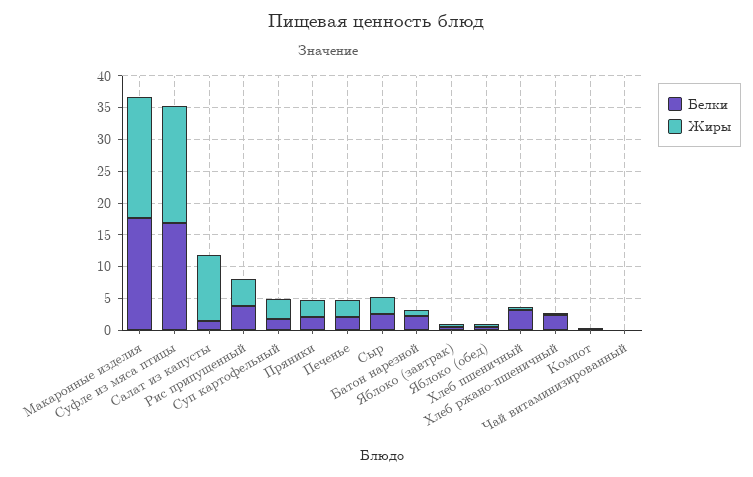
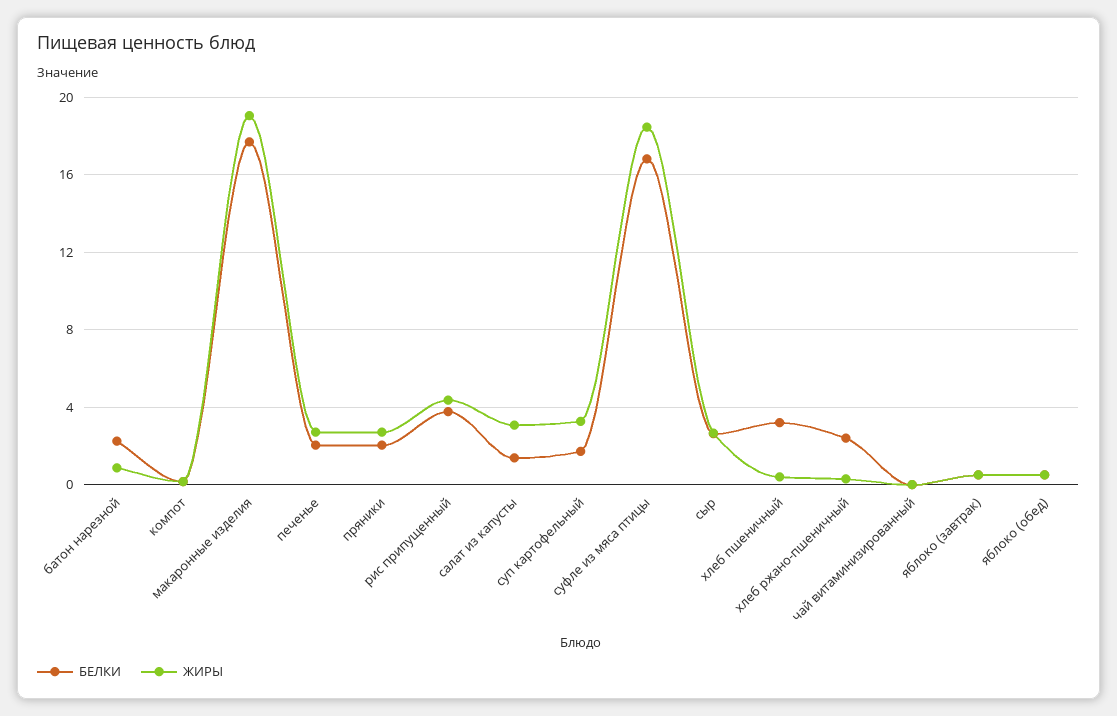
Жиры, Салат из капусты: 10 -> 3

